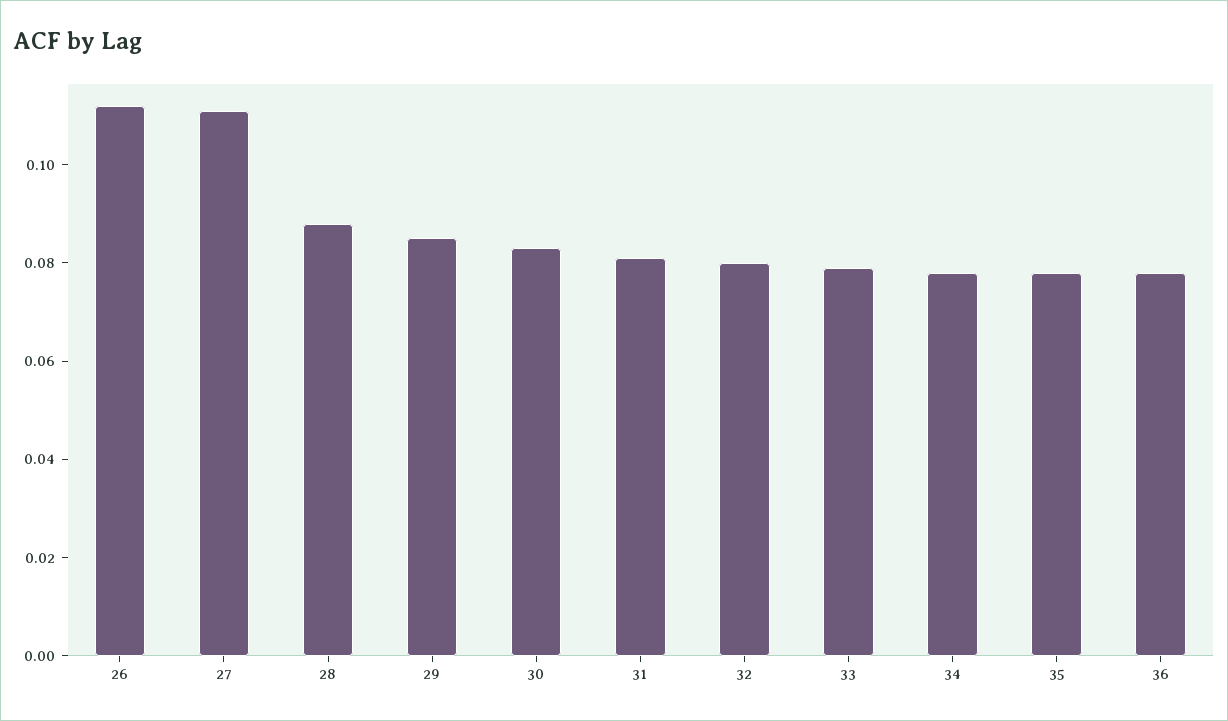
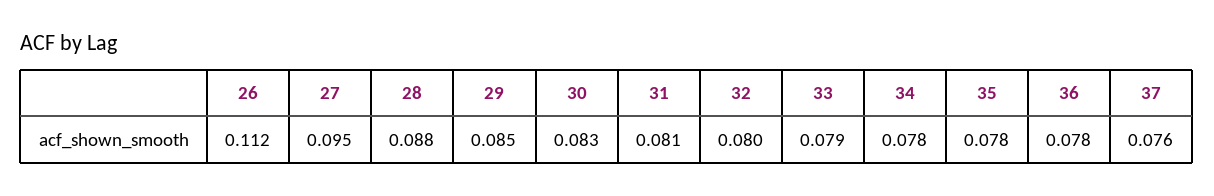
27: 0.11 -> 0.095
37: none -> 0.076

